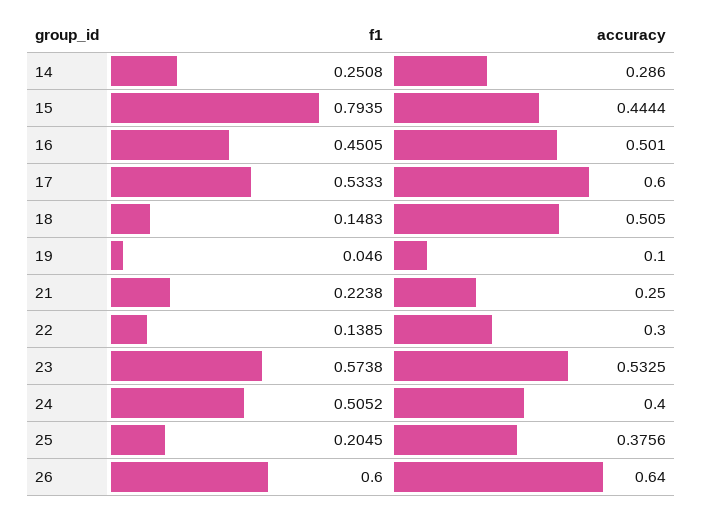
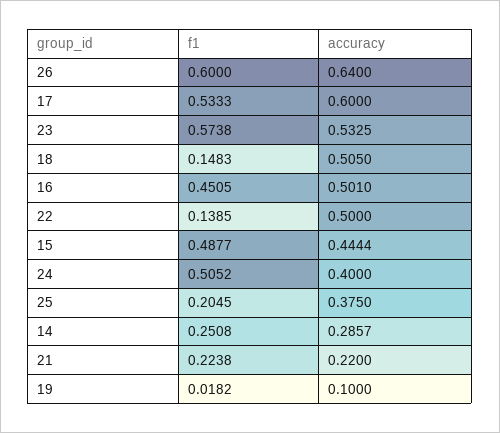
accuracy, 14: 0.286 -> 0.2857
f1, 15: 0.7935 -> 0.4877
f1, 19: 0.046 -> 0.0182
accuracy, 21: 0.25 -> 0.22
accuracy, 22: 0.3 -> 0.5
accuracy, 25: 0.3756 -> 0.375

